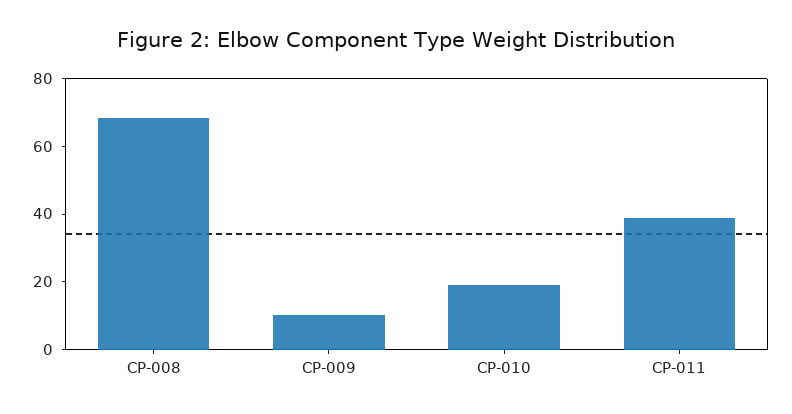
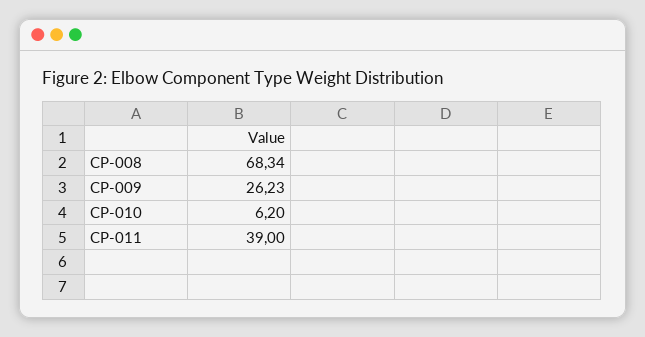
CP-009: 10 -> 26.23
CP-010: 20 -> 6.2

